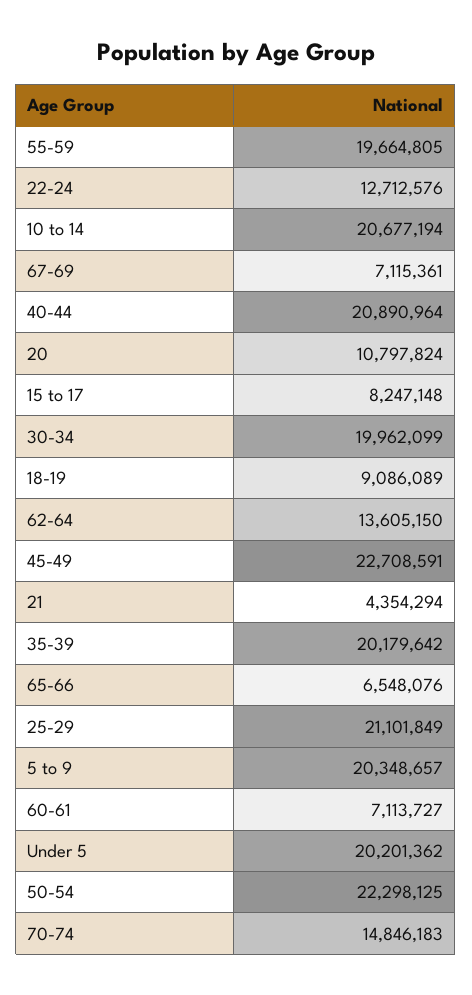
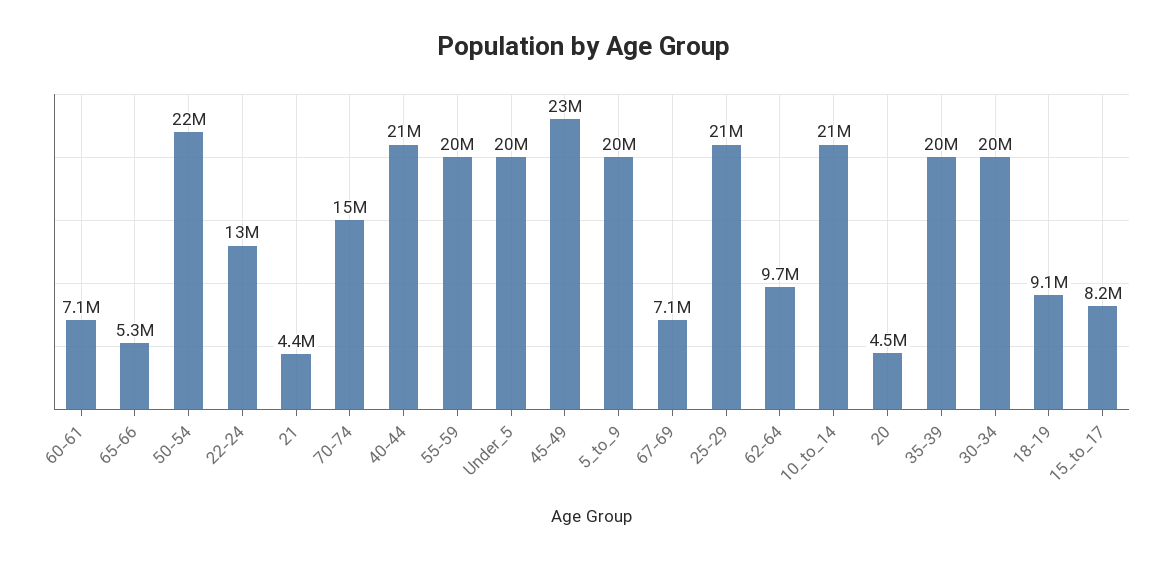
20: 10797824 -> 4500000
62-64: 13605150 -> 9700000
65-66: 6548076 -> 5300000

